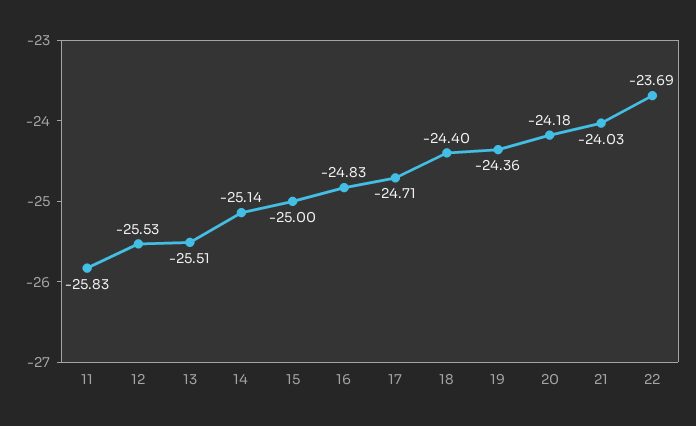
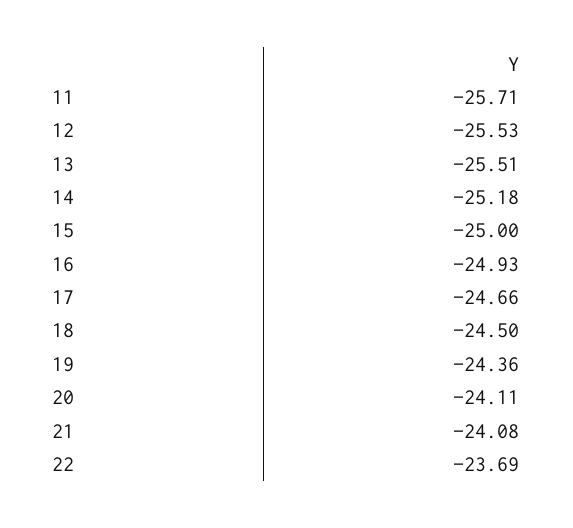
11: -25.83 -> -25.71
14: -25.14 -> -25.18
16: -24.83 -> -24.93
17: -24.71 -> -24.66
18: -24.4 -> -24.5
20: -24.18 -> -24.11
21: -24.03 -> -24.08

